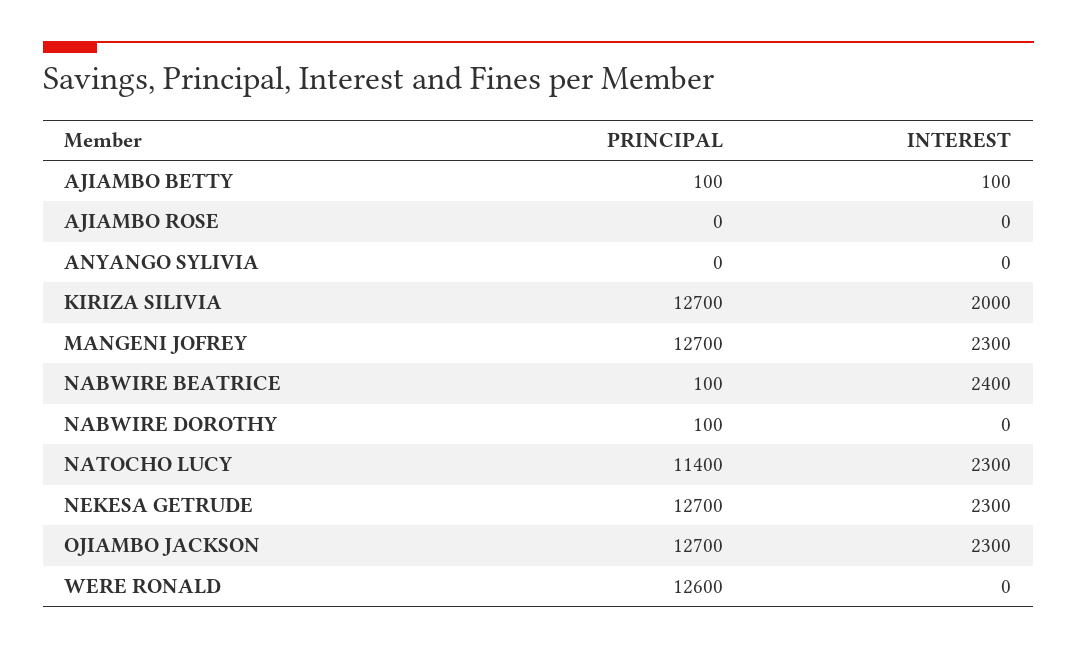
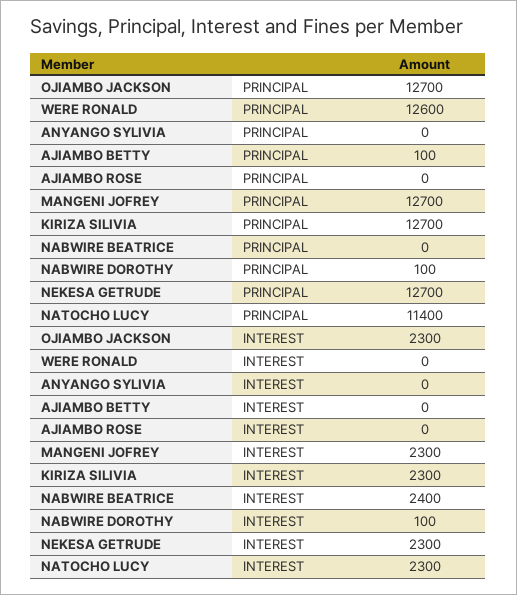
INTEREST, AJIAMBO BETTY: 100 -> 0
INTEREST, KIRIZA SILIVIA: 2000 -> 2300
PRINCIPAL, NABWIRE BEATRICE: 100 -> 0
INTEREST, NABWIRE DOROTHY: 0 -> 100

